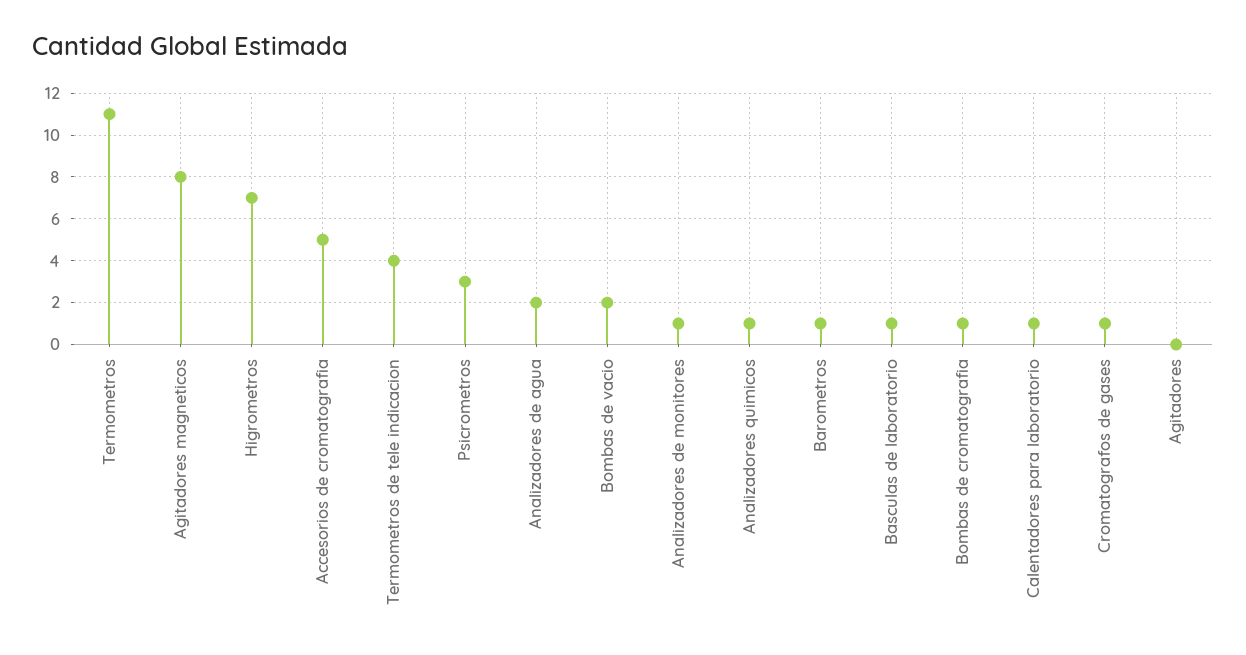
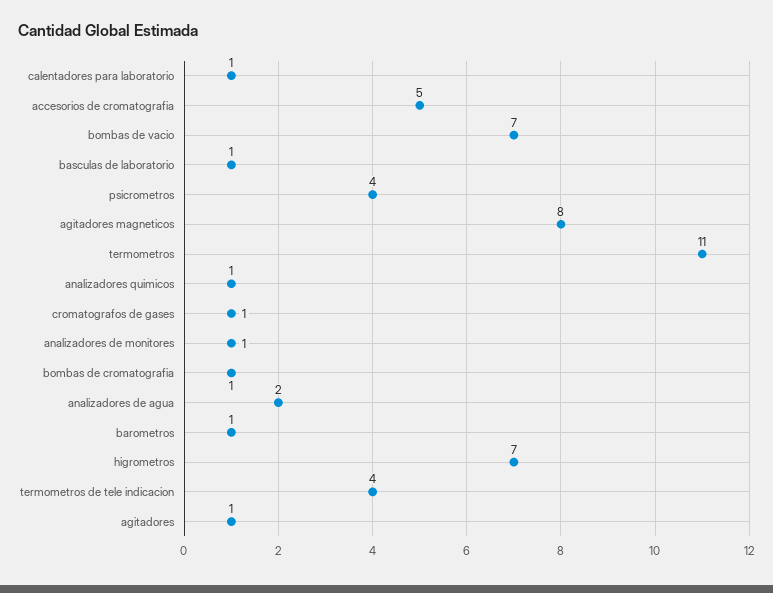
Psicrometros: 3 -> 4
Bombas de vacio: 2 -> 7
Agitadores: 0 -> 1

